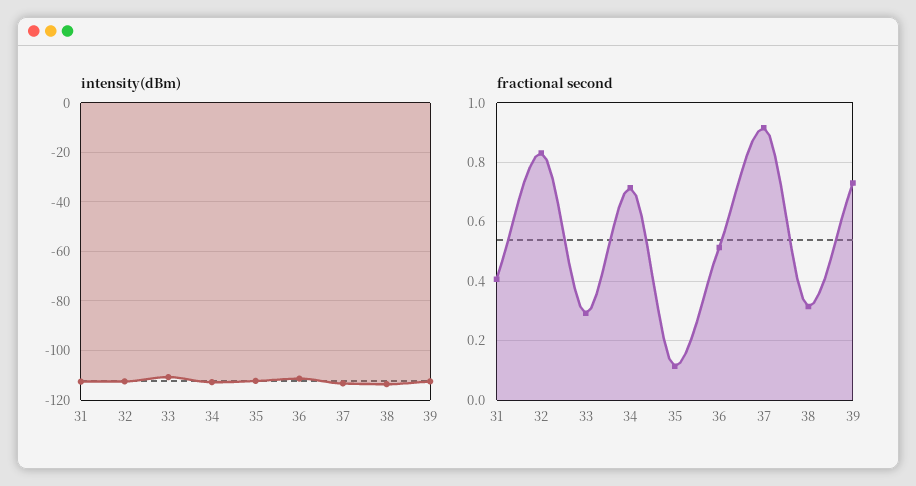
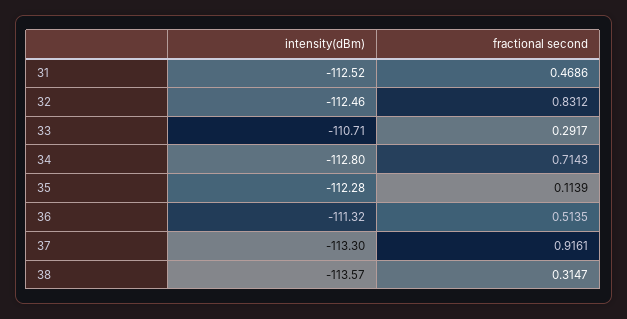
intensity(dBm), 39: -112.5 -> none
fractional second, 31: 0.4 -> 0.4686
fractional second, 39: 0.725 -> none

